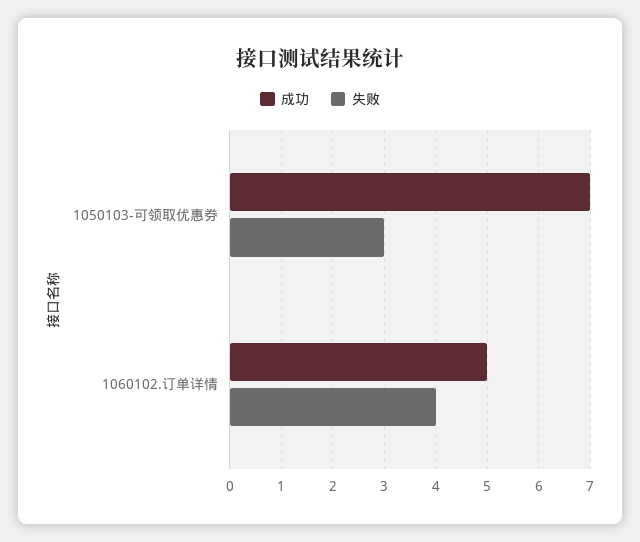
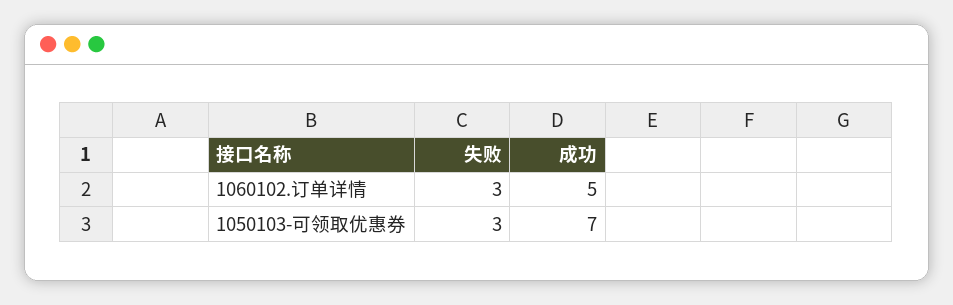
失败, 1060102.订单详情: 4 -> 3

